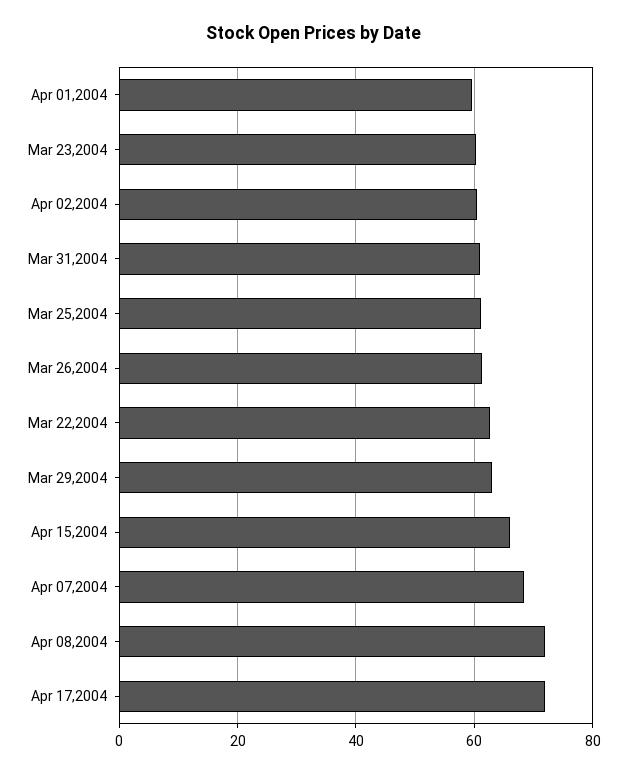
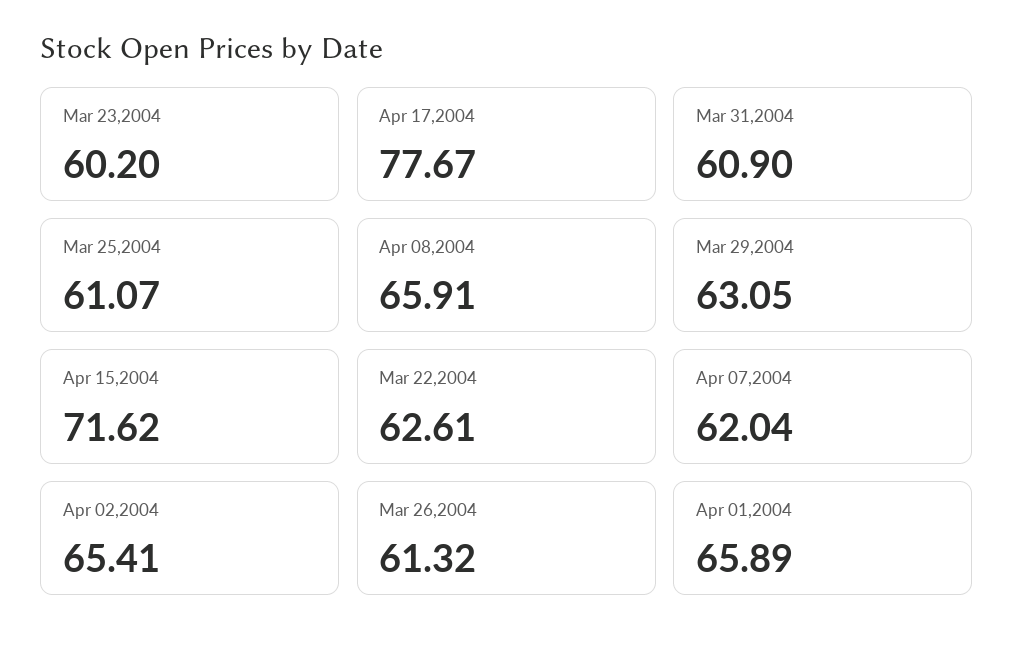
Apr 01,2004: 60 -> 65.89
Apr 02,2004: 60 -> 65.41
Apr 15,2004: 66 -> 71.62
Apr 07,2004: 68 -> 62.04
Apr 08,2004: 72 -> 65.91
Apr 17,2004: 72 -> 77.67

